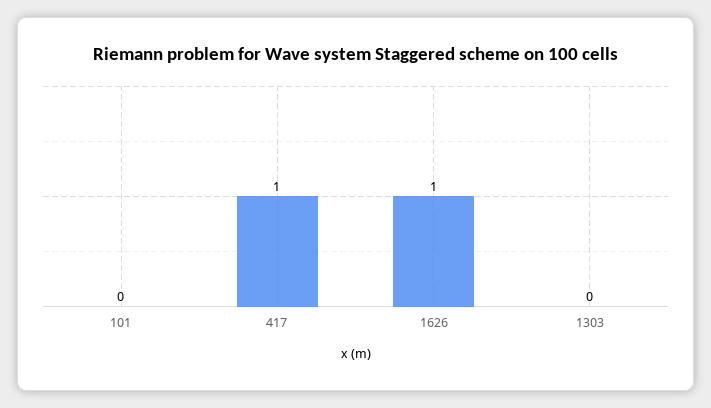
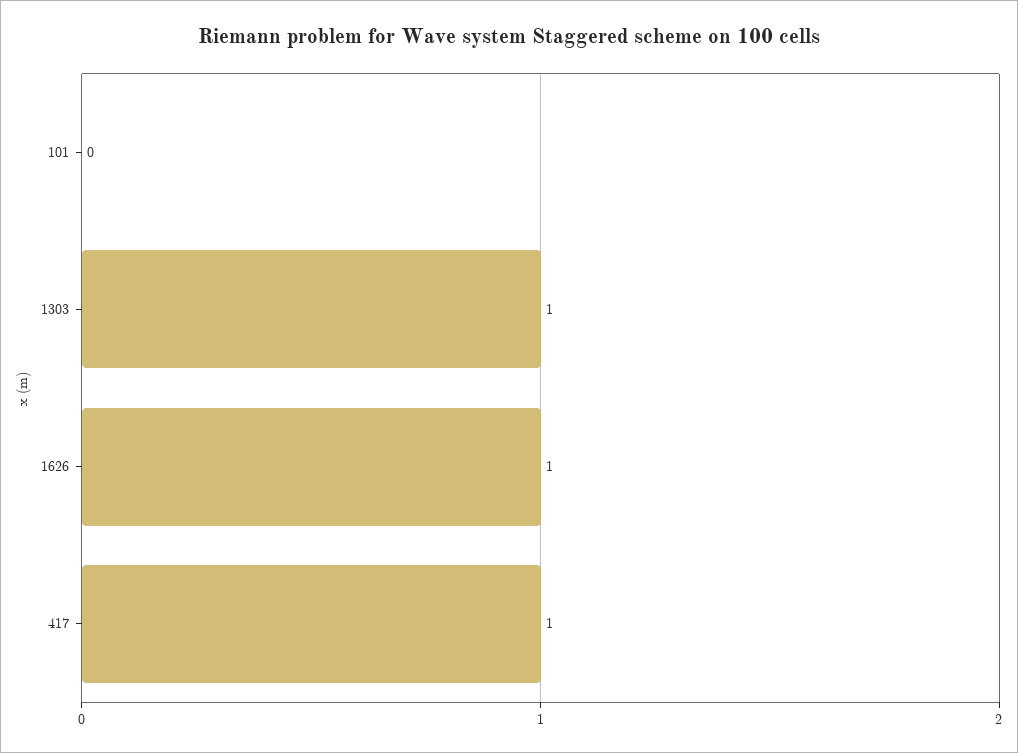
1303: 0 -> 1

